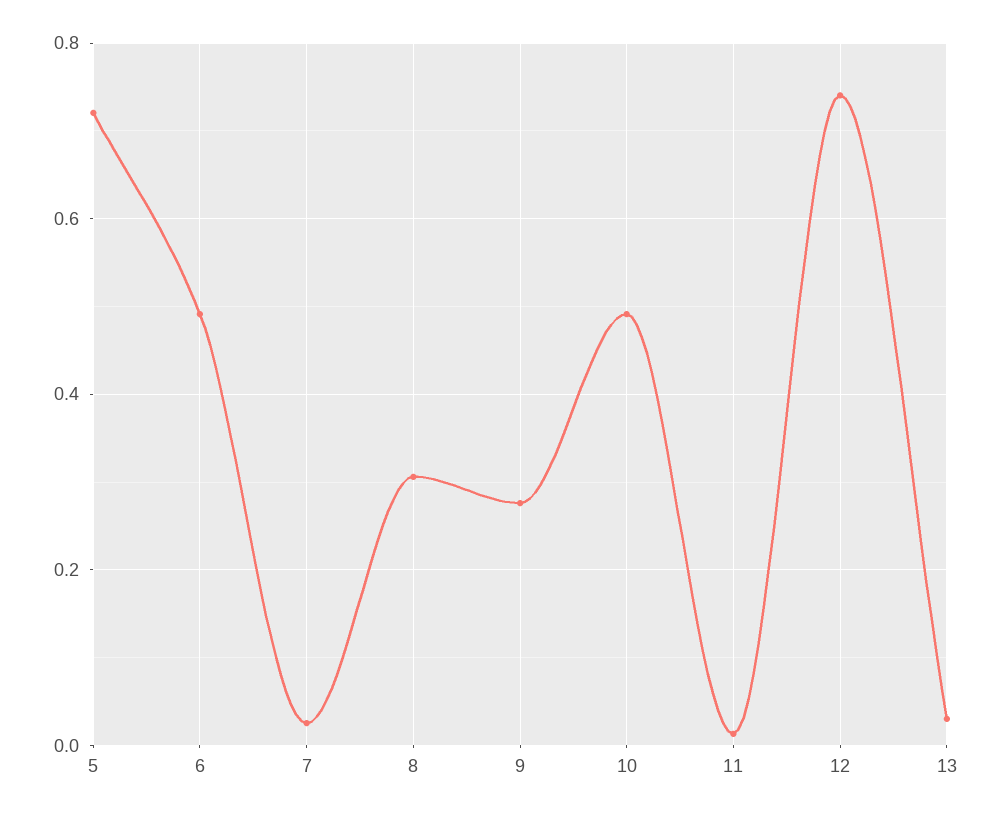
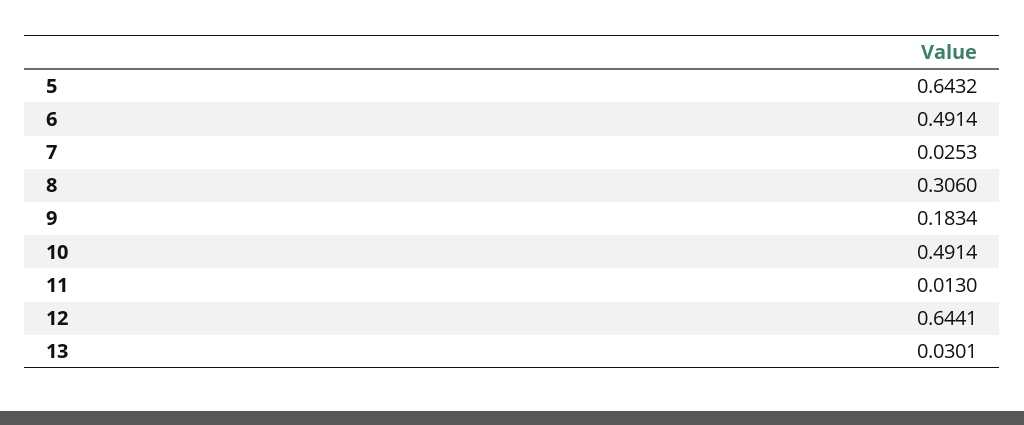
5: 0.72 -> 0.6432
9: 0.28 -> 0.1834
12: 0.74 -> 0.6441

